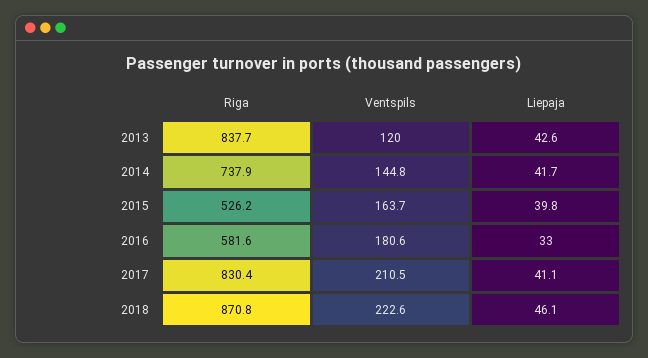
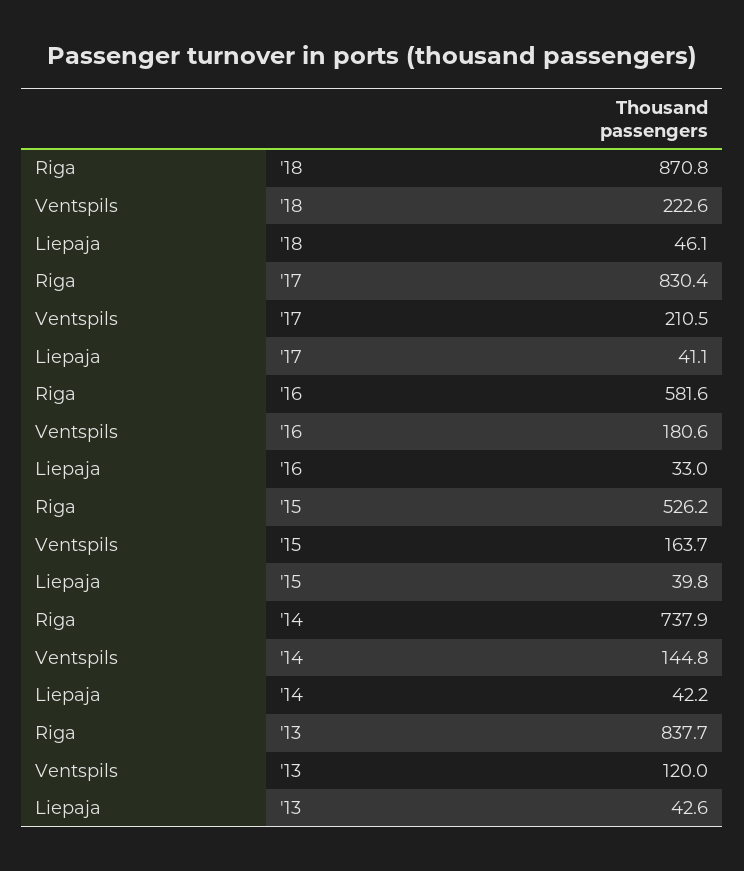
Liepaja, 2014: 41.7 -> 42.2

